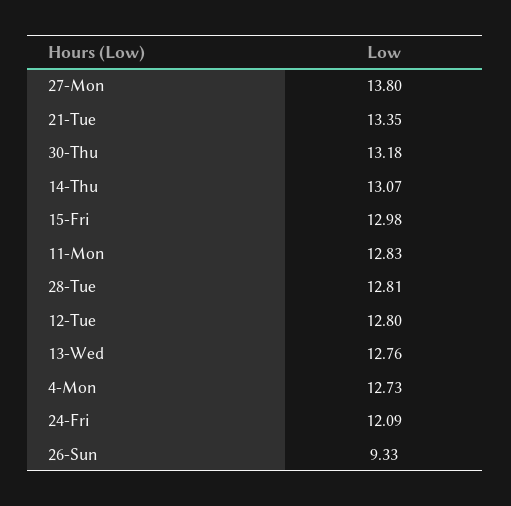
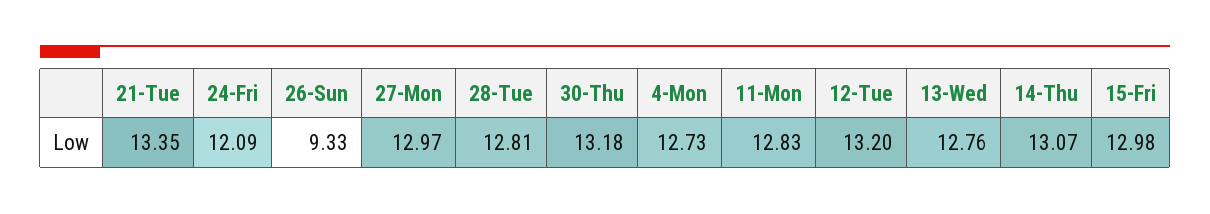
27-Mon: 13.8 -> 12.97
12-Tue: 12.8 -> 13.2

